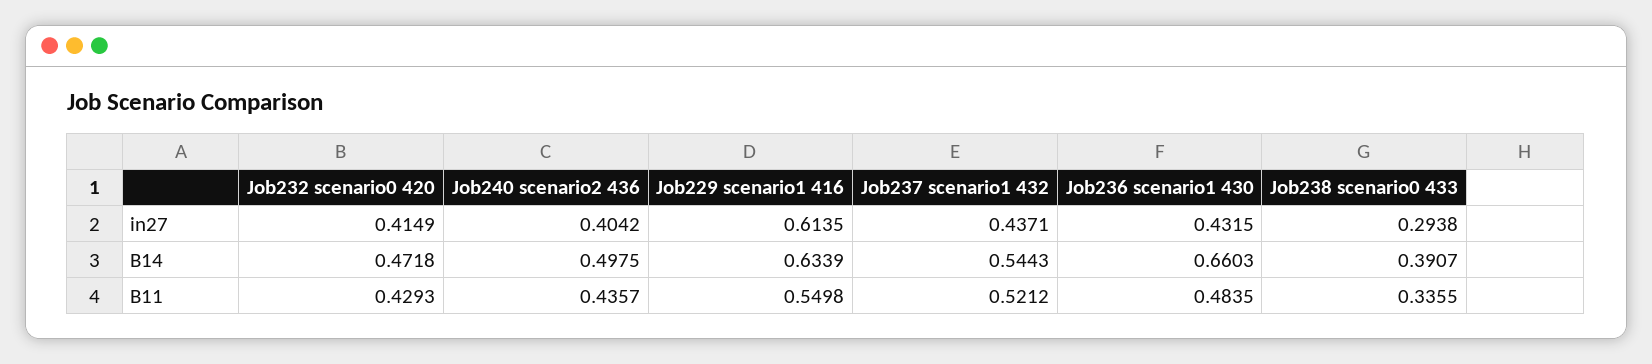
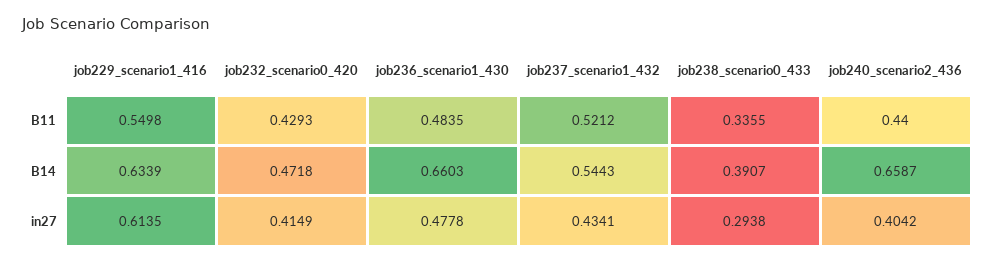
Job237 scenario1 432, in27: 0.4371 -> 0.4341
Job236 scenario1 430, in27: 0.4315 -> 0.4778
Job240 scenario2 436, B14: 0.4975 -> 0.6587
Job240 scenario2 436, B11: 0.4357 -> 0.44

